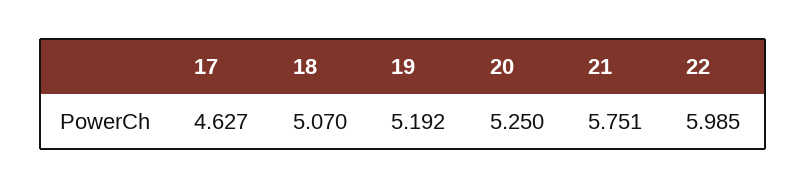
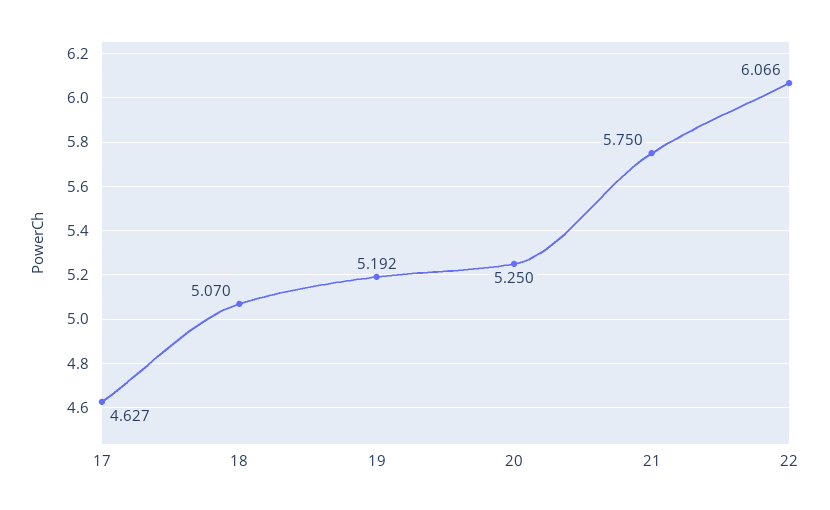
21: 5.751 -> 5.75
22: 5.985 -> 6.066

